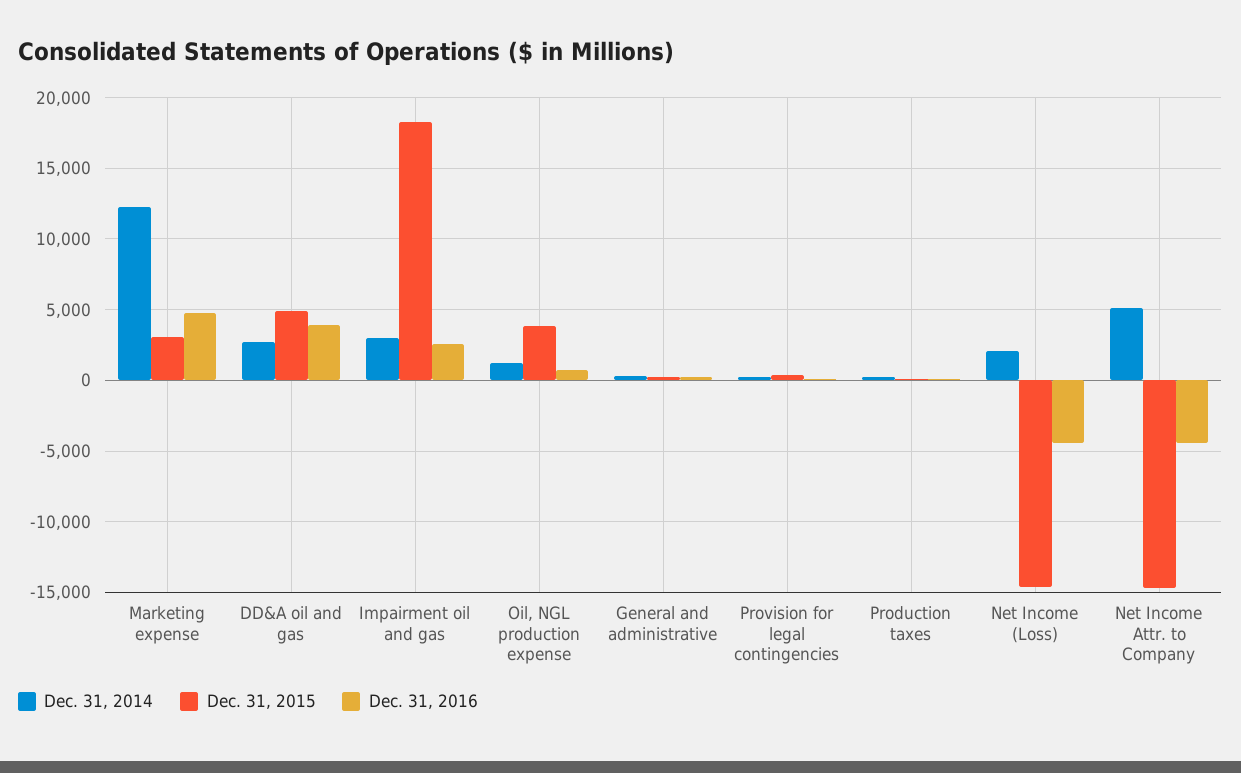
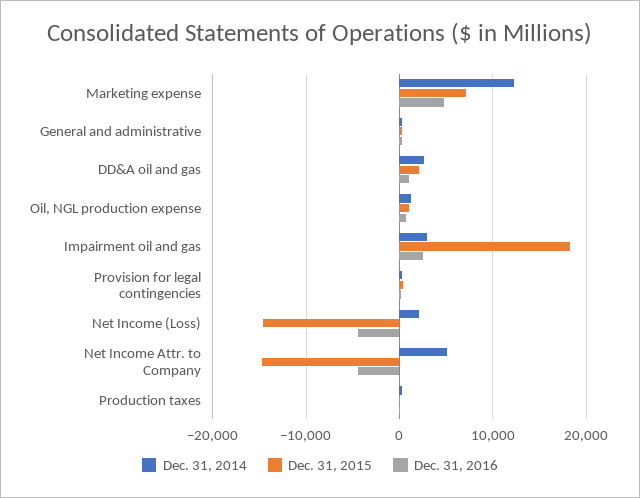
Dec. 31, 2015, Marketing expense: 3000 -> 7000
Dec. 31, 2015, DD&A oil and gas: 5000 -> 2000
Dec. 31, 2016, DD&A oil and gas: 4000 -> 1000
Dec. 31, 2015, Oil, NGL production expense: 4000 -> 1000

